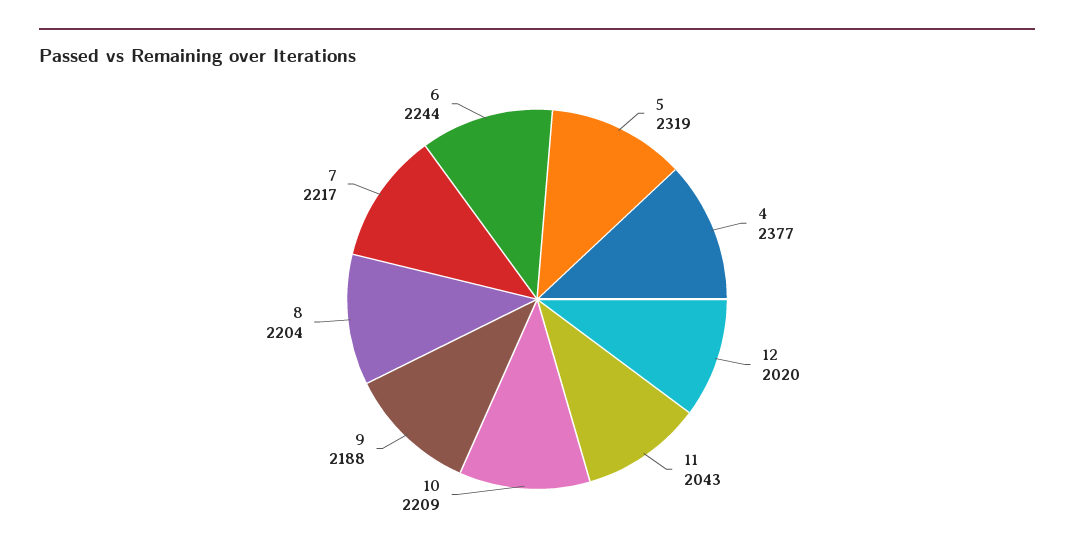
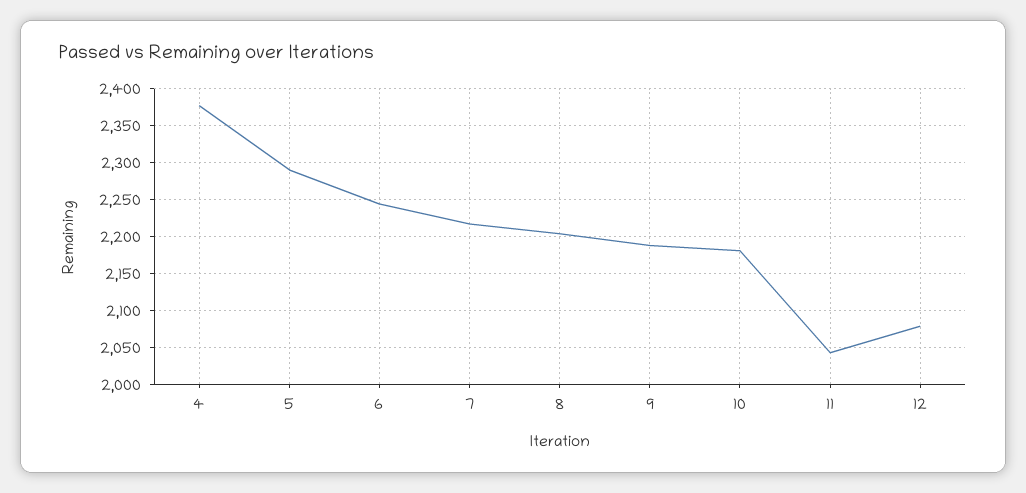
5: 2319 -> 2290
12: 2020 -> 2080
10: 2209 -> 2180

